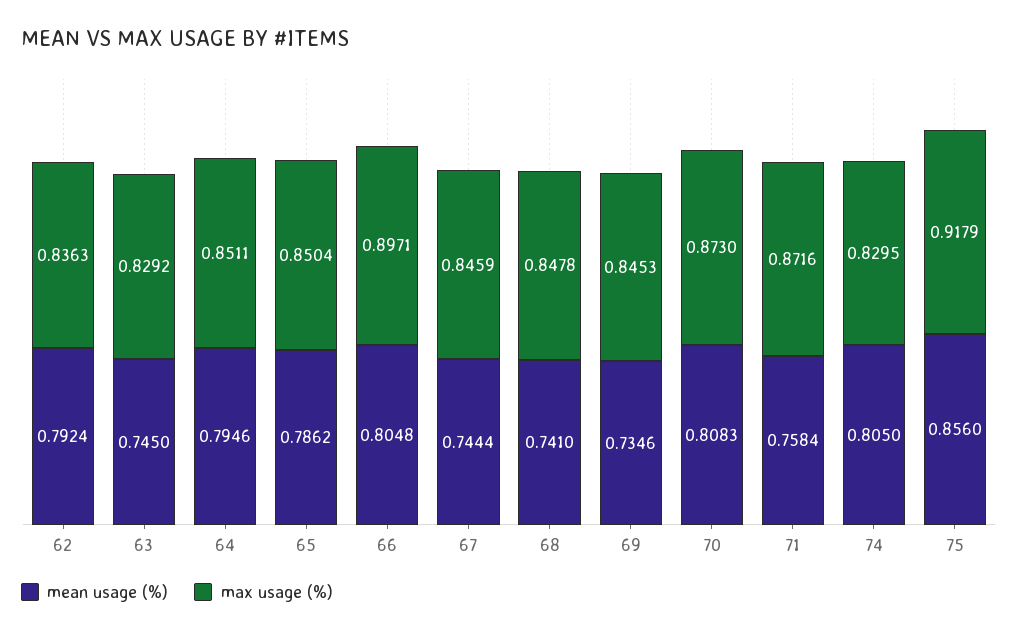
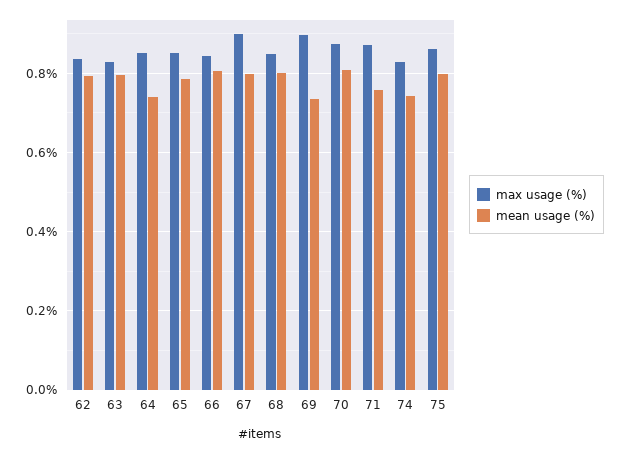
mean usage (%), 63: 0.745 -> 0.8
mean usage (%), 64: 0.7946 -> 0.74
max usage (%), 66: 0.8971 -> 0.84
mean usage (%), 67: 0.7444 -> 0.8
max usage (%), 67: 0.8459 -> 0.9
mean usage (%), 68: 0.741 -> 0.8
max usage (%), 69: 0.8453 -> 0.9
mean usage (%), 74: 0.805 -> 0.74
mean usage (%), 75: 0.856 -> 0.8
max usage (%), 75: 0.9179 -> 0.86

